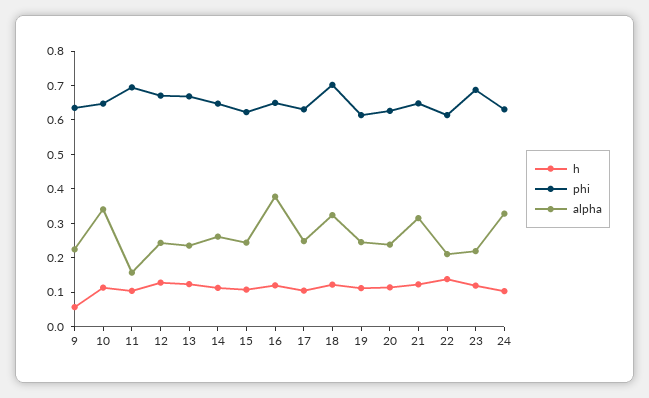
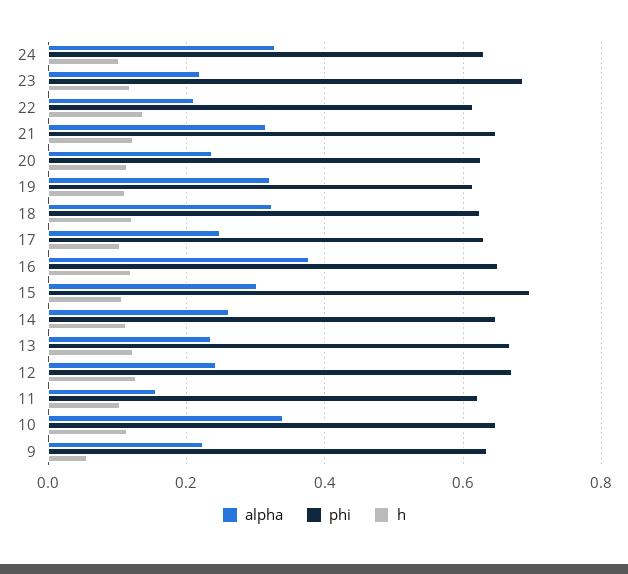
phi, 11: 0.7 -> 0.62
phi, 15: 0.625 -> 0.7
alpha, 15: 0.25 -> 0.3
phi, 18: 0.7 -> 0.62
alpha, 19: 0.25 -> 0.32

